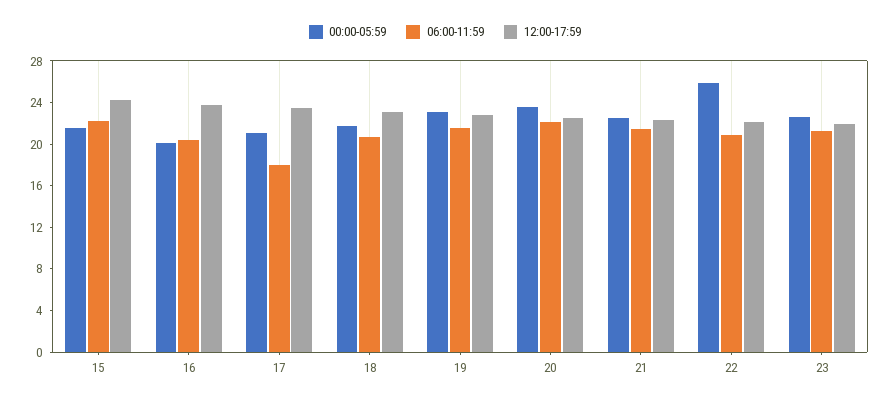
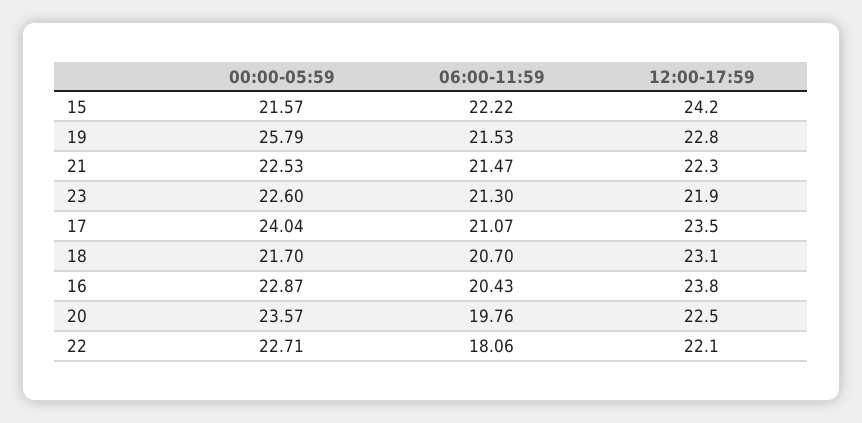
00:00-05:59, 16: 20 -> 22.87
00:00-05:59, 17: 21 -> 24.04
06:00-11:59, 17: 18 -> 21.07
00:00-05:59, 19: 23 -> 25.79
06:00-11:59, 20: 22 -> 19.76
00:00-05:59, 22: 26 -> 22.71
06:00-11:59, 22: 21 -> 18.06

